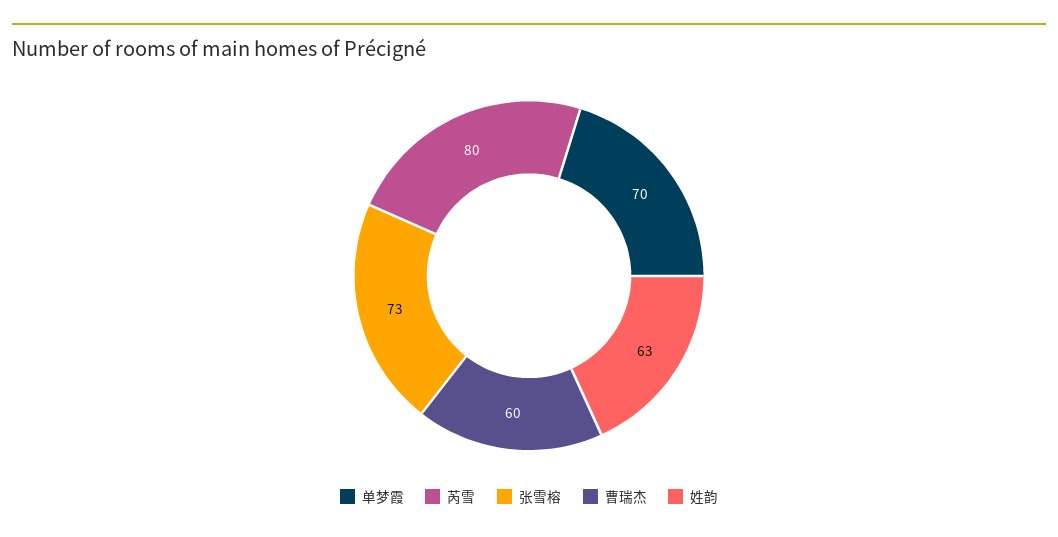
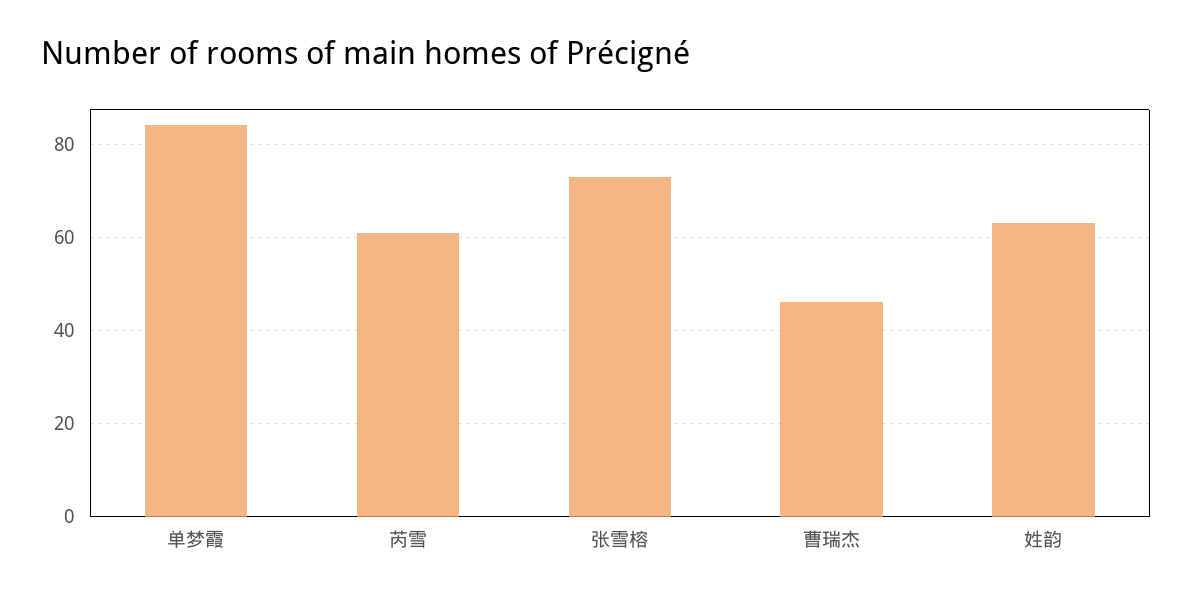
单梦霞: 70 -> 85
芮雪: 80 -> 60
曹瑞杰: 60 -> 45

